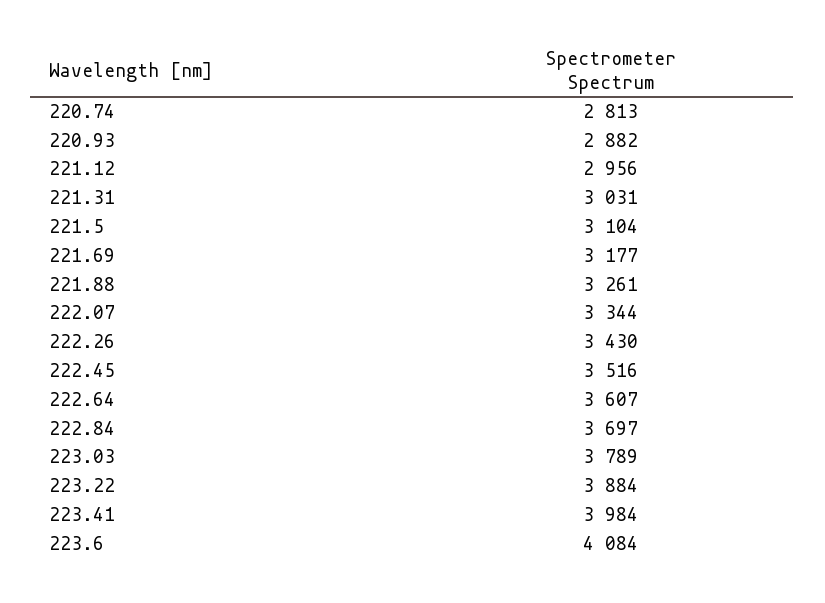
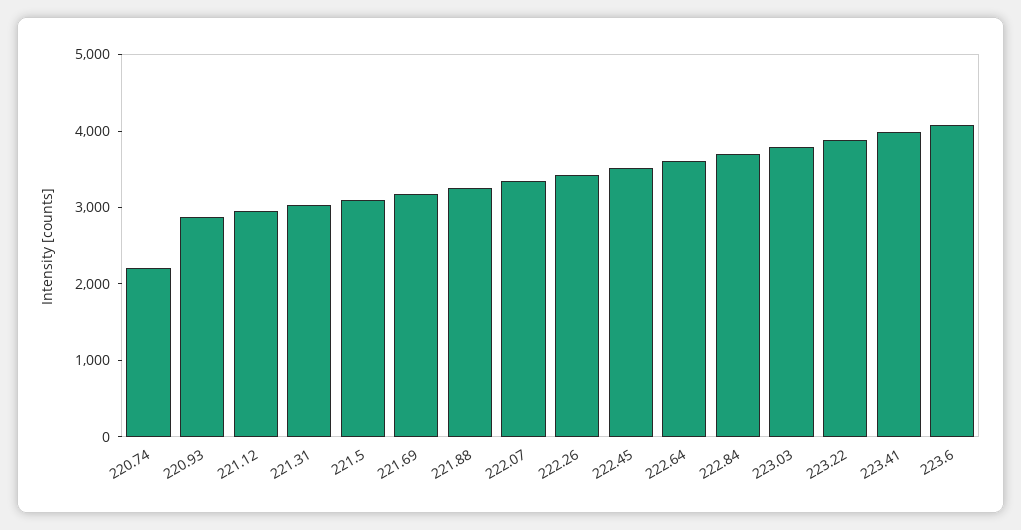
220.74: 2813 -> 2200

